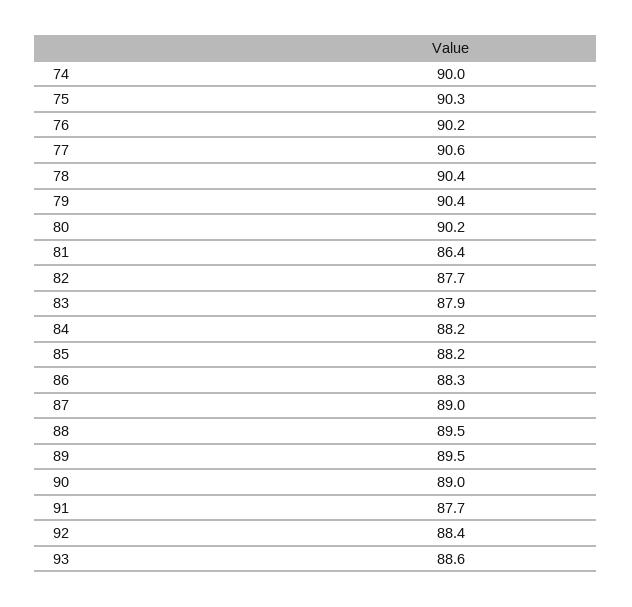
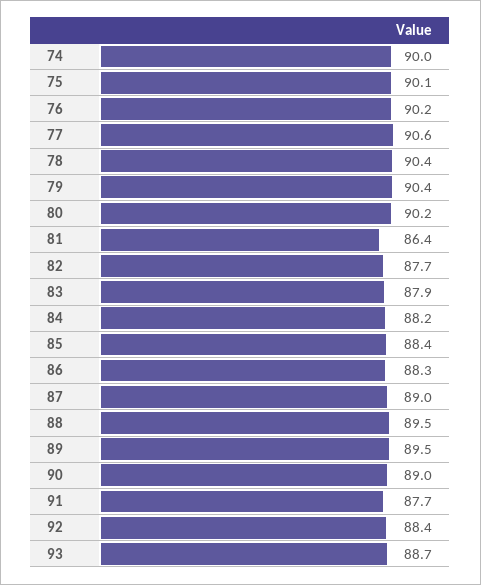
75: 90.3 -> 90.1
85: 88.2 -> 88.4
93: 88.6 -> 88.7

